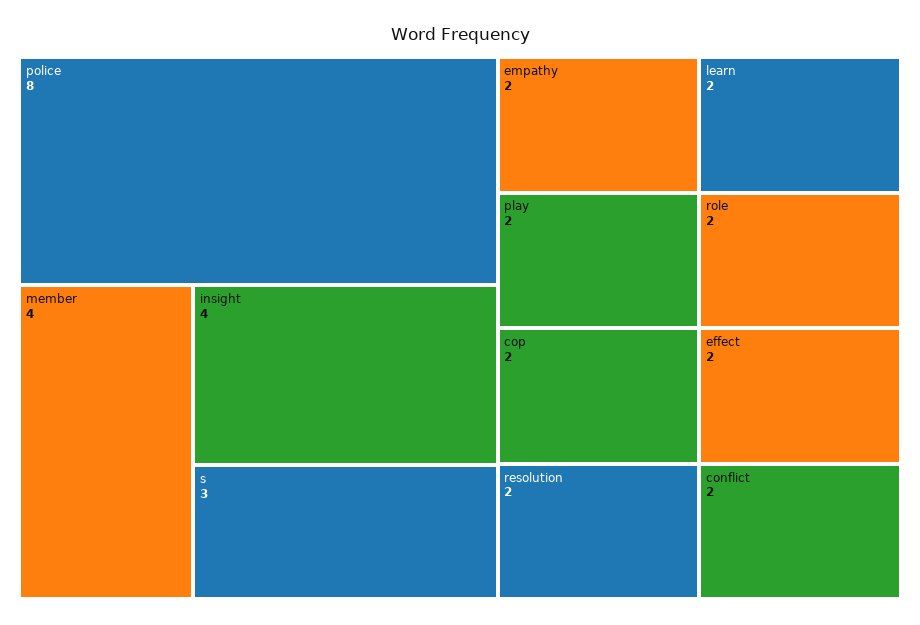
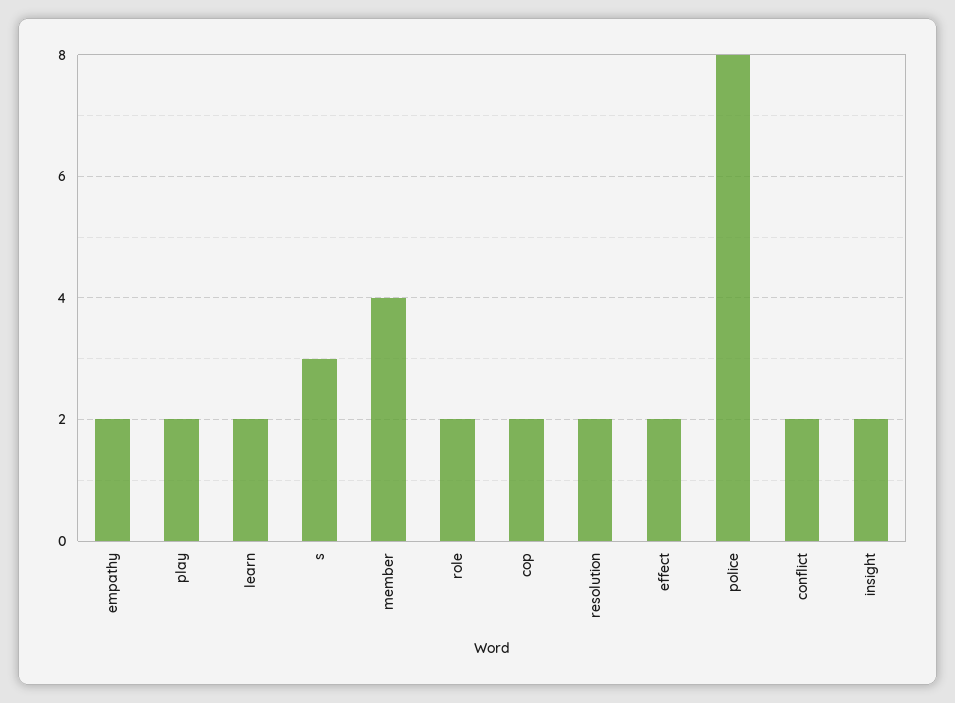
insight: 4 -> 2

